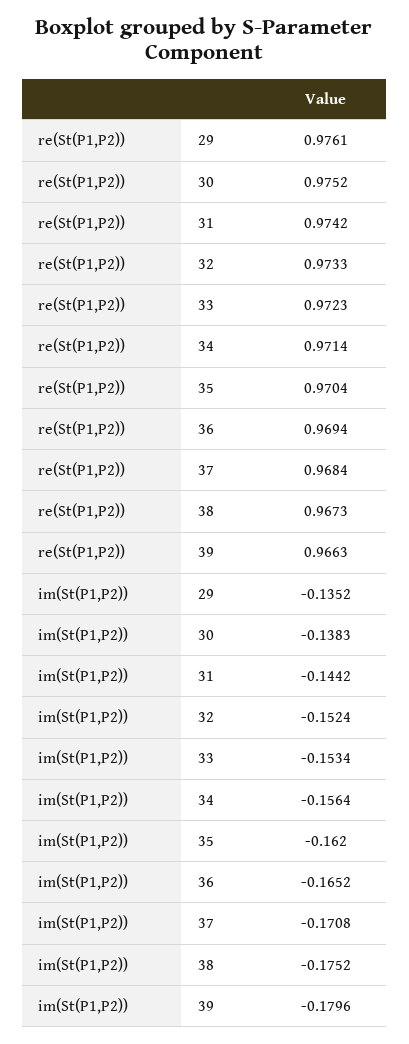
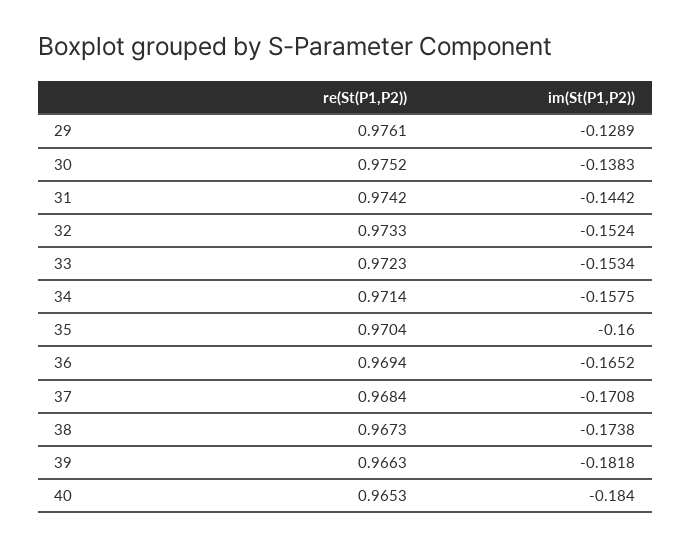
im(St(P1,P2)), 29: -0.1352 -> -0.1289
im(St(P1,P2)), 34: -0.1564 -> -0.1575
im(St(P1,P2)), 35: -0.162 -> -0.16
im(St(P1,P2)), 38: -0.1752 -> -0.1738
im(St(P1,P2)), 39: -0.1796 -> -0.1818
re(St(P1,P2)), 40: none -> 0.9653
im(St(P1,P2)), 40: none -> -0.184

